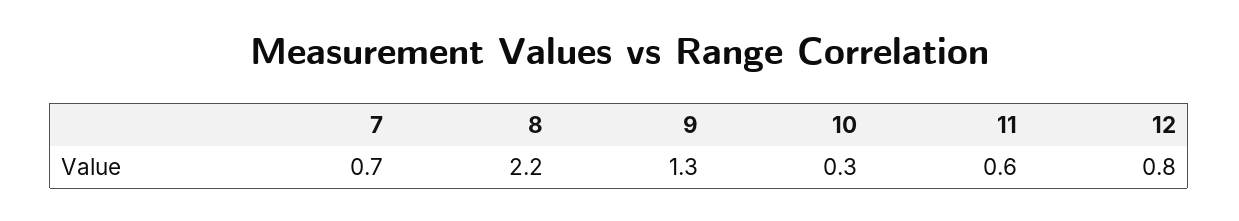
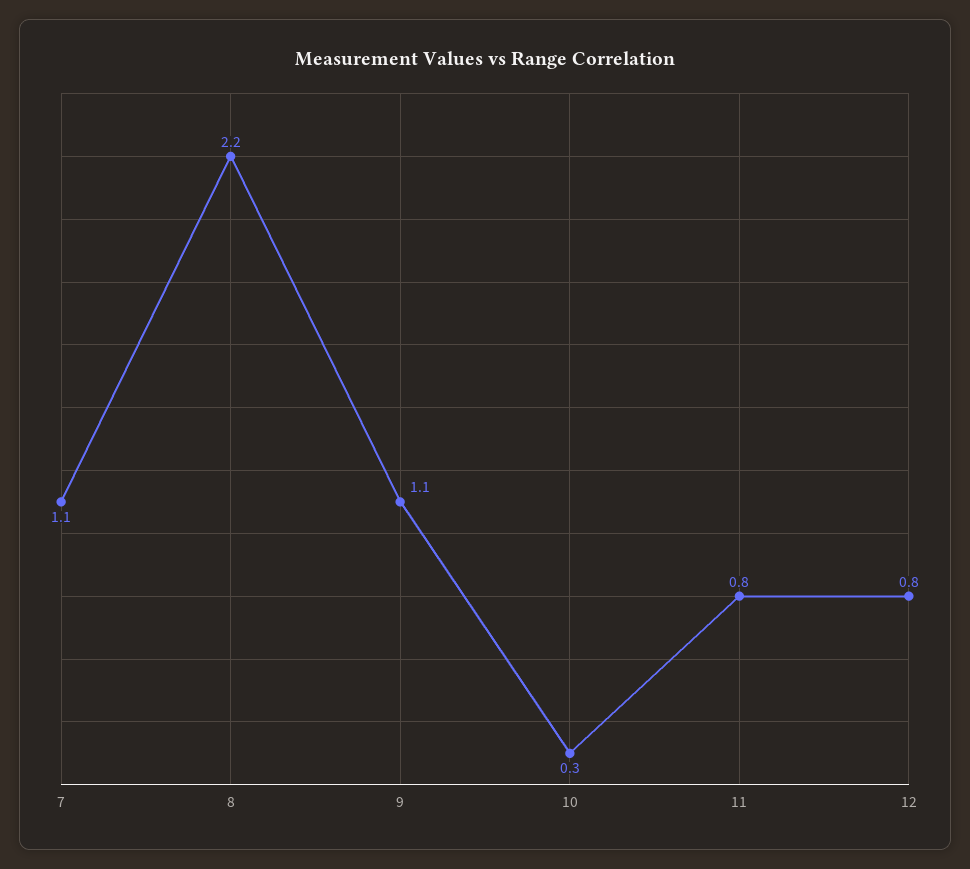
7: 0.7 -> 1.1
9: 1.3 -> 1.1
11: 0.6 -> 0.8

